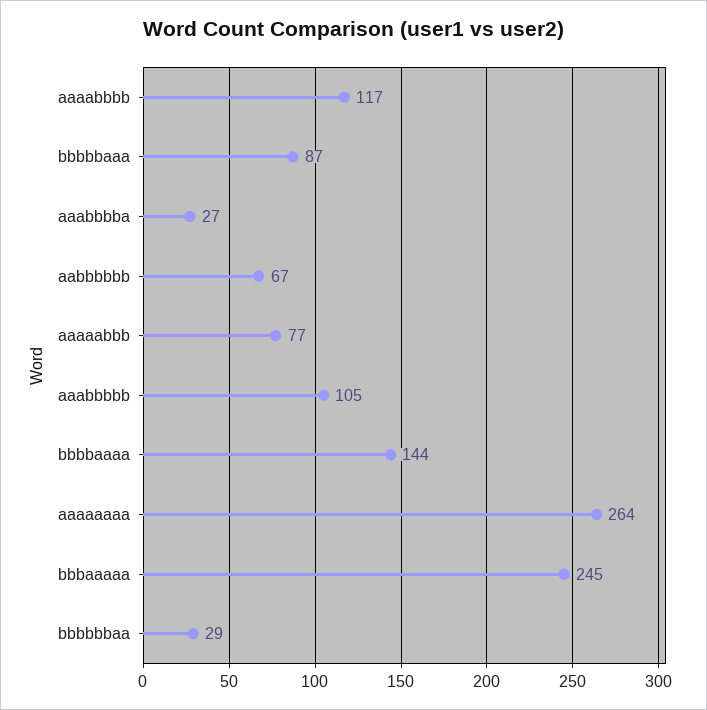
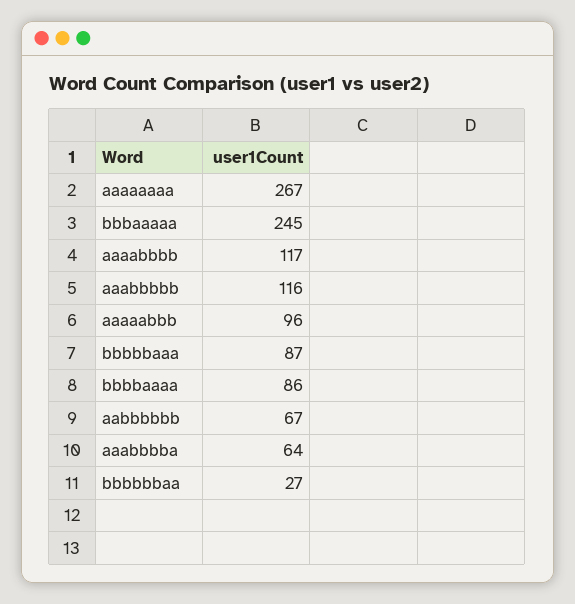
aaabbbba: 27 -> 64
aaaaabbb: 77 -> 96
aaabbbbb: 105 -> 116
bbbbaaaa: 144 -> 86
aaaaaaaa: 264 -> 267
bbbbbbaa: 29 -> 27

